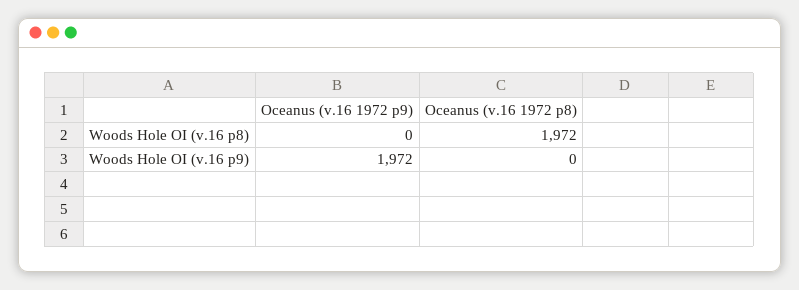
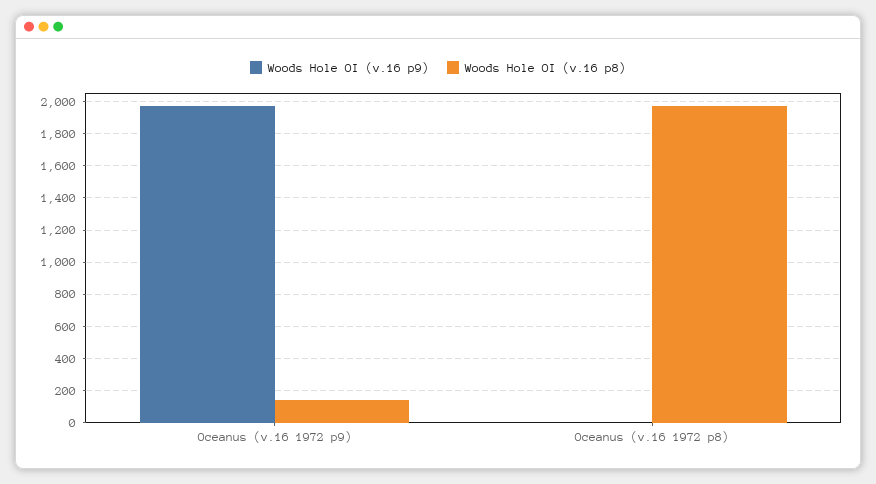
Woods Hole OI (v.16 p8), Oceanus (v.16 1972 p9): 0 -> 150

